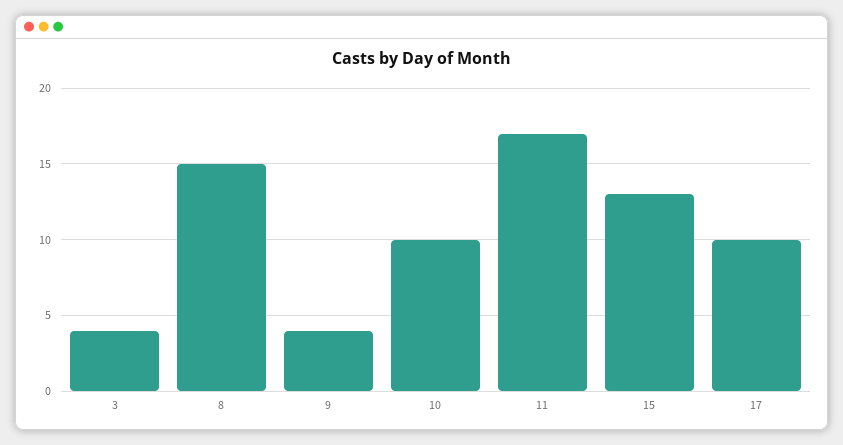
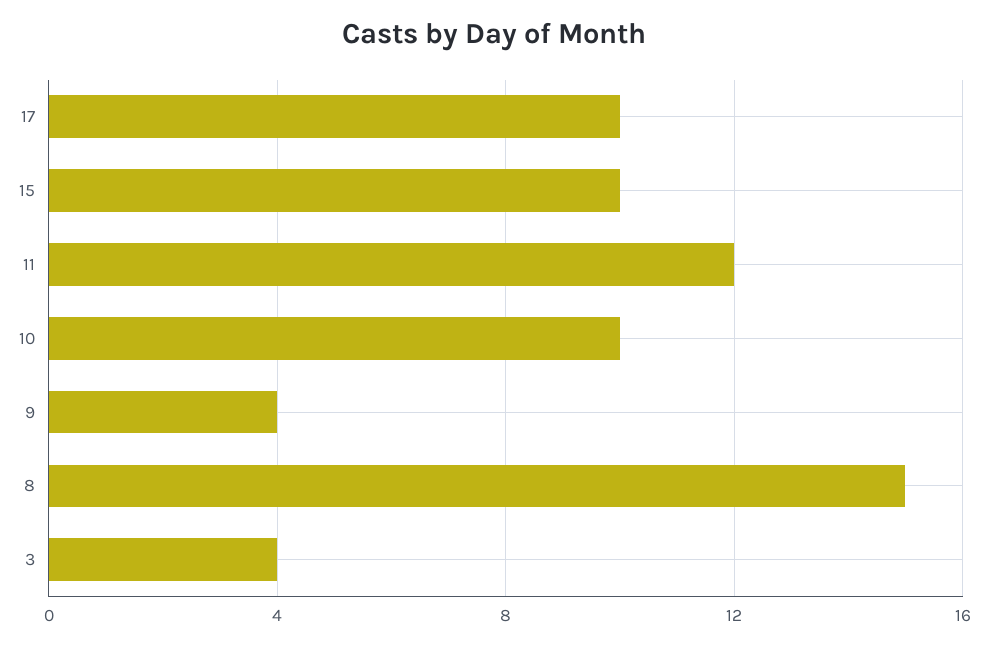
11: 17 -> 12
15: 13 -> 10

